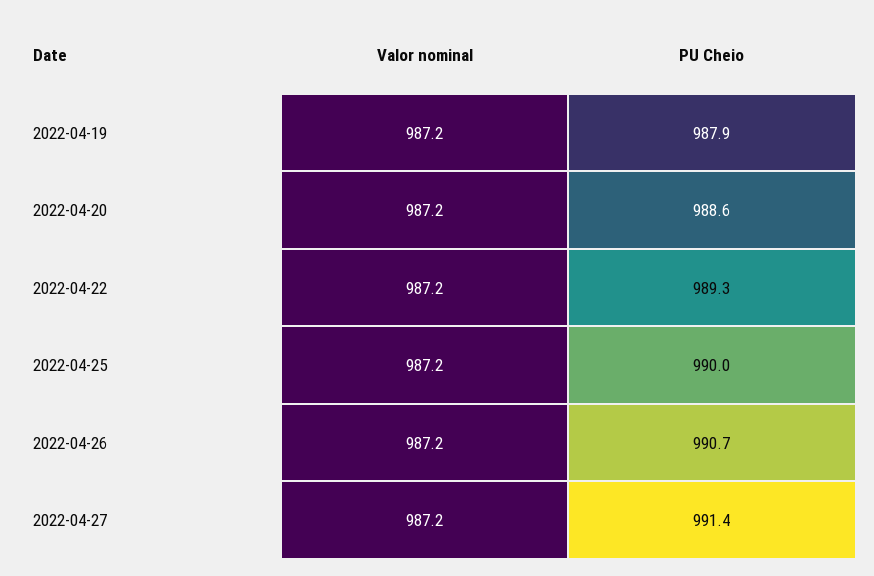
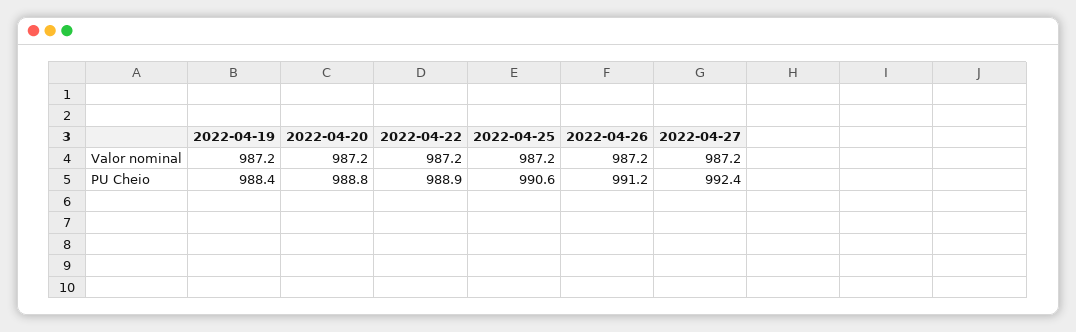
PU Cheio, 2022-04-19: 987.9 -> 988.4
PU Cheio, 2022-04-20: 988.6 -> 988.8
PU Cheio, 2022-04-22: 989.3 -> 988.9
PU Cheio, 2022-04-25: 990 -> 990.6
PU Cheio, 2022-04-26: 990.7 -> 991.2
PU Cheio, 2022-04-27: 991.4 -> 992.4

